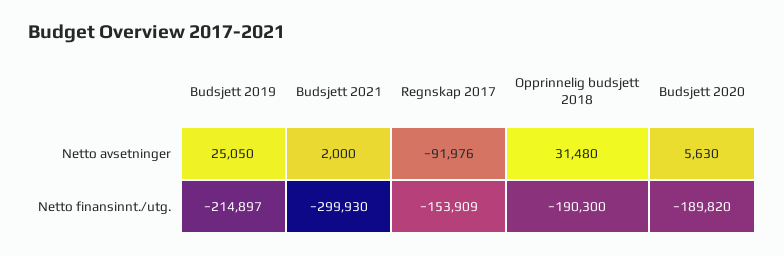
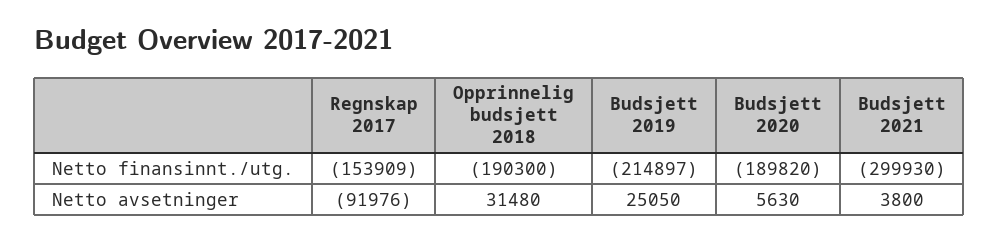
Budsjett 2021, Netto avsetninger: 2000 -> 3800

